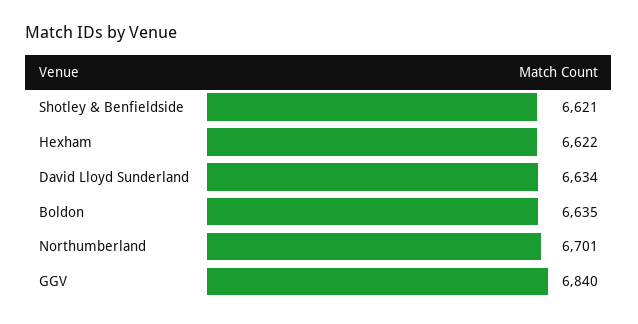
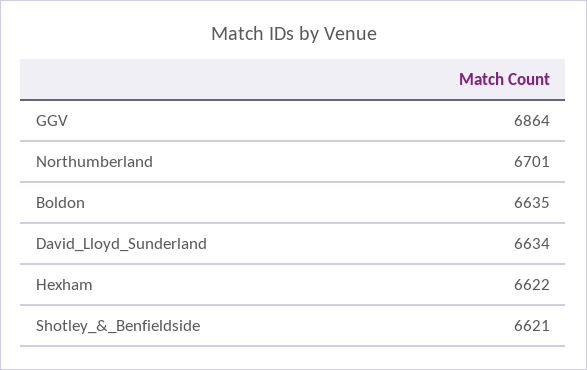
GGV: 6840 -> 6864

